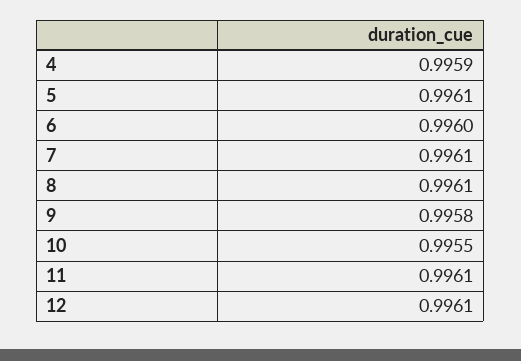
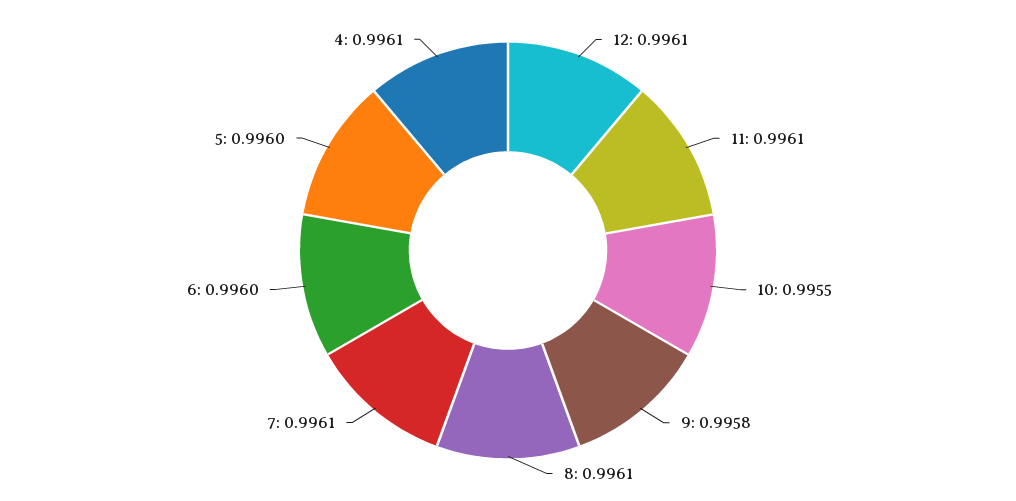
4: 0.9959 -> 0.9961
5: 0.9961 -> 0.996

